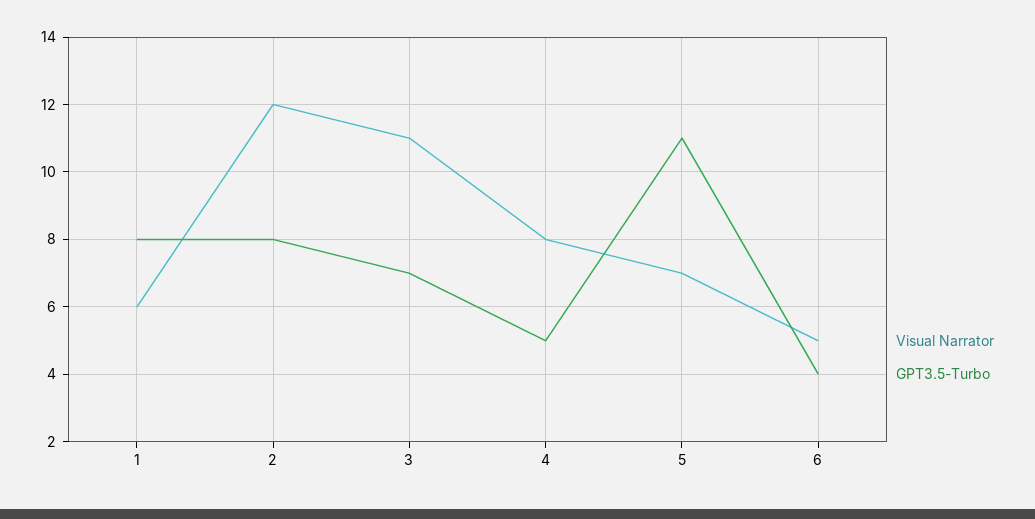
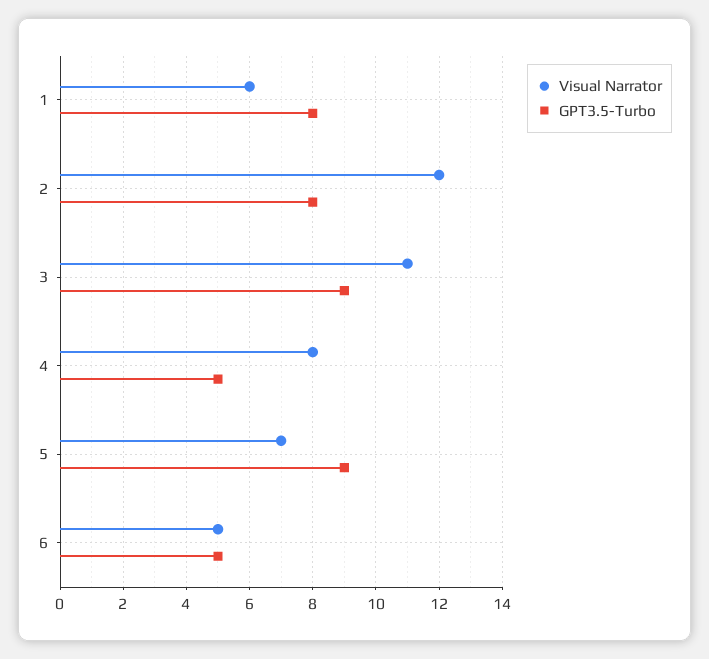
GPT3.5-Turbo, 3: 7 -> 9
GPT3.5-Turbo, 5: 11 -> 9
GPT3.5-Turbo, 6: 4 -> 5

